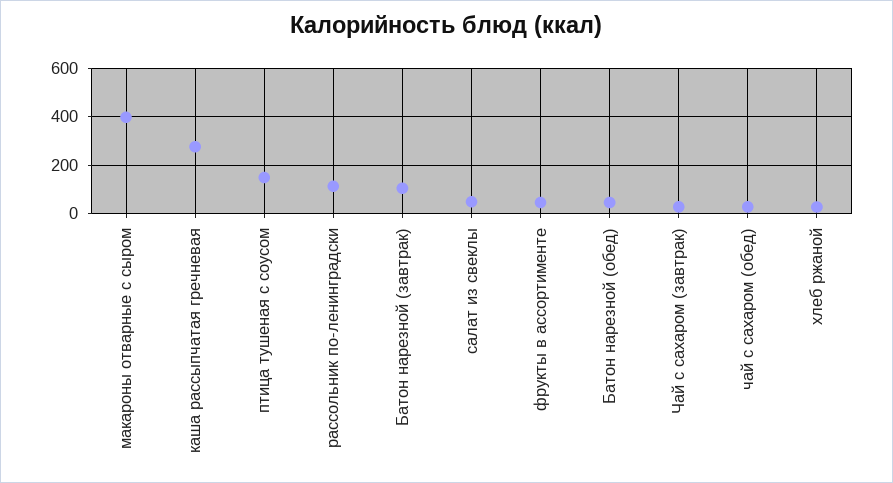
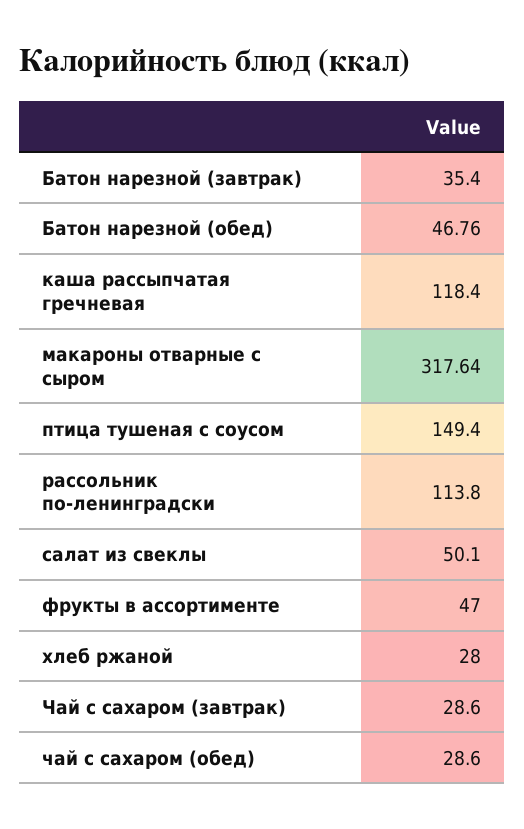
макароны отварные с сыром: 400 -> 317.64
каша рассыпчатая гречневая: 275 -> 118.4
Батон нарезной (завтрак): 100 -> 35.4

